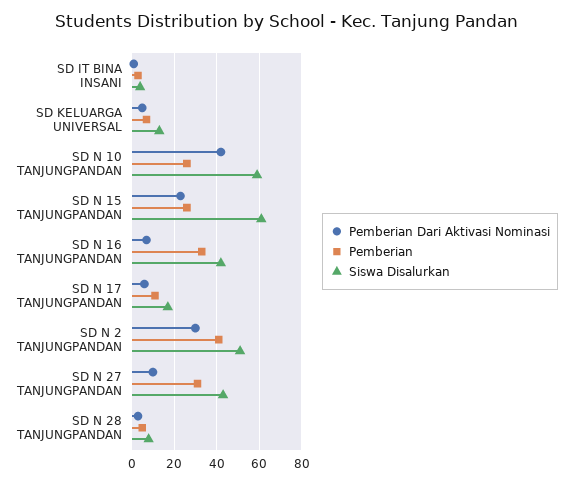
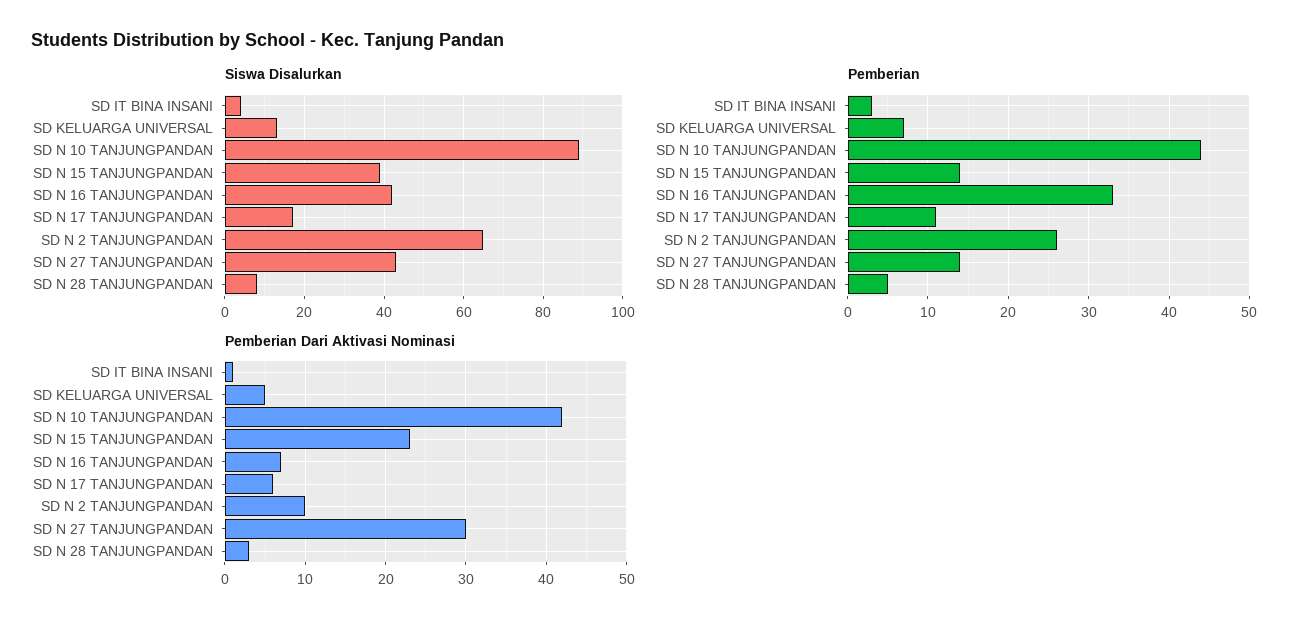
Pemberian, SD N 10 TANJUNGPANDAN: 25 -> 44
Siswa Disalurkan, SD N 10 TANJUNGPANDAN: 60 -> 90
Pemberian, SD N 15 TANJUNGPANDAN: 25 -> 14
Siswa Disalurkan, SD N 15 TANJUNGPANDAN: 60 -> 40
Pemberian Dari Aktivasi Nominasi, SD N 2 TANJUNGPANDAN: 30 -> 10
Pemberian, SD N 2 TANJUNGPANDAN: 40 -> 26
Siswa Disalurkan, SD N 2 TANJUNGPANDAN: 50 -> 65
Pemberian Dari Aktivasi Nominasi, SD N 27 TANJUNGPANDAN: 10 -> 30
Pemberian, SD N 27 TANJUNGPANDAN: 30 -> 14

